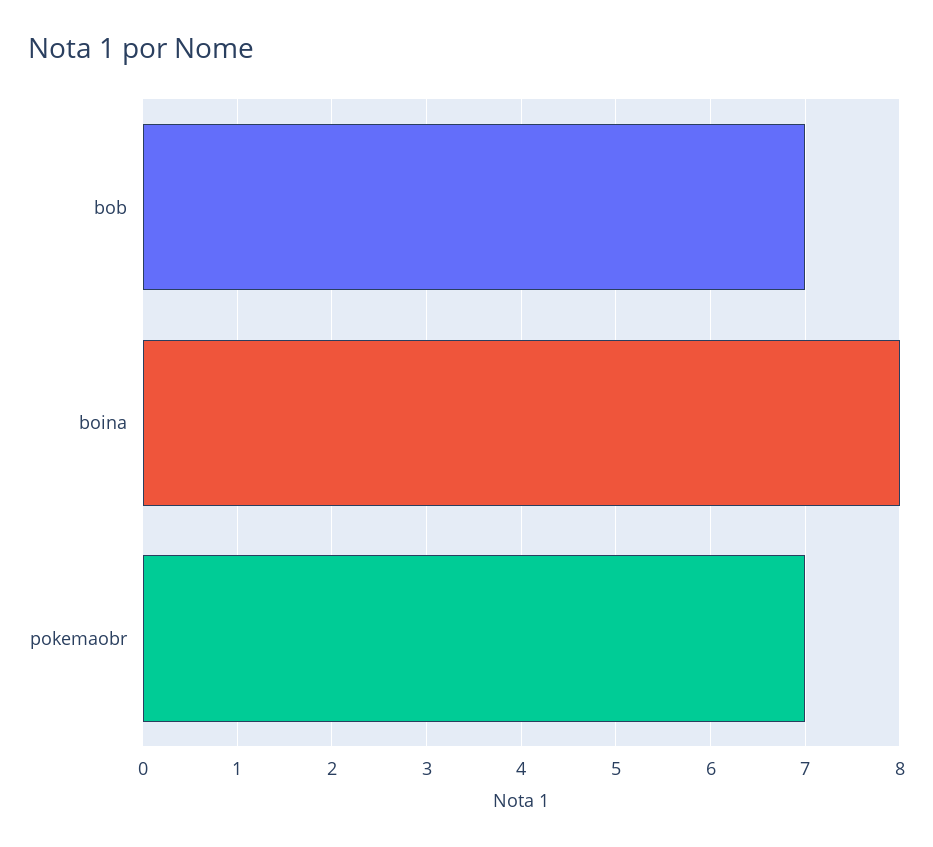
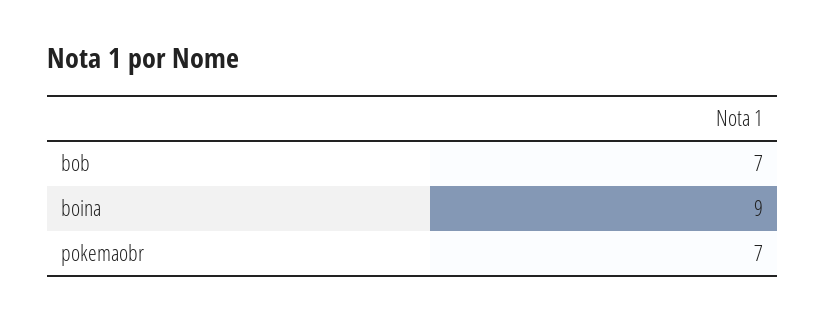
boina: 8 -> 9

